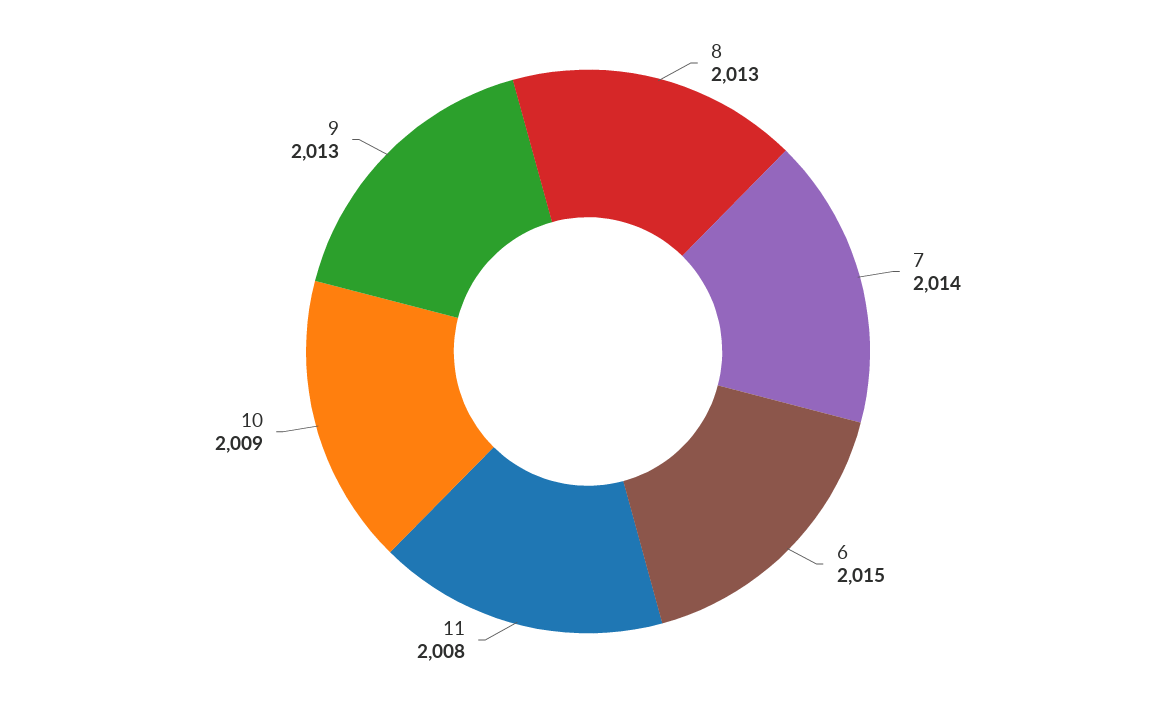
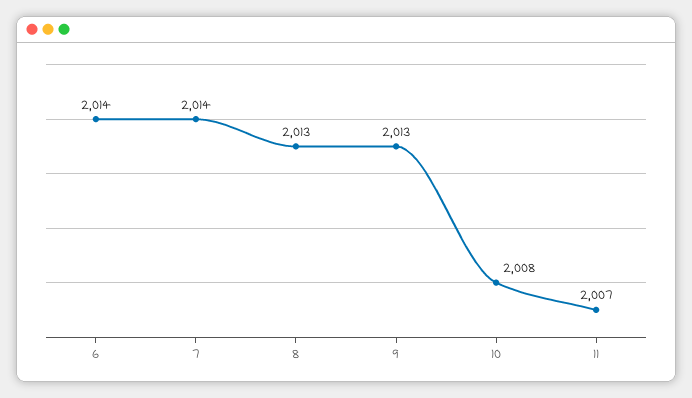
6: 2015 -> 2014
11: 2008 -> 2007
10: 2009 -> 2008

